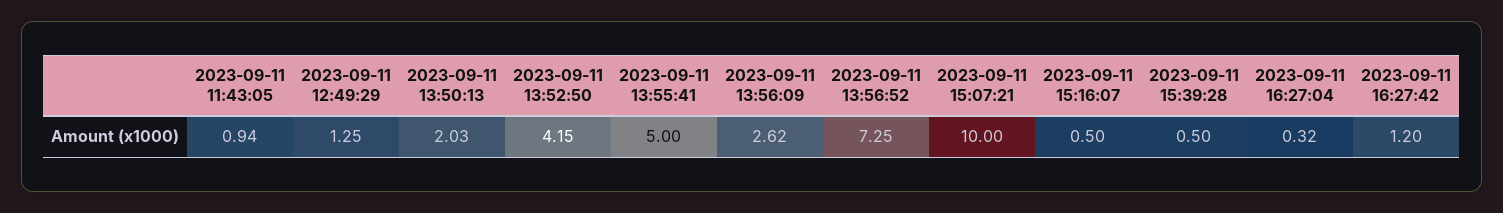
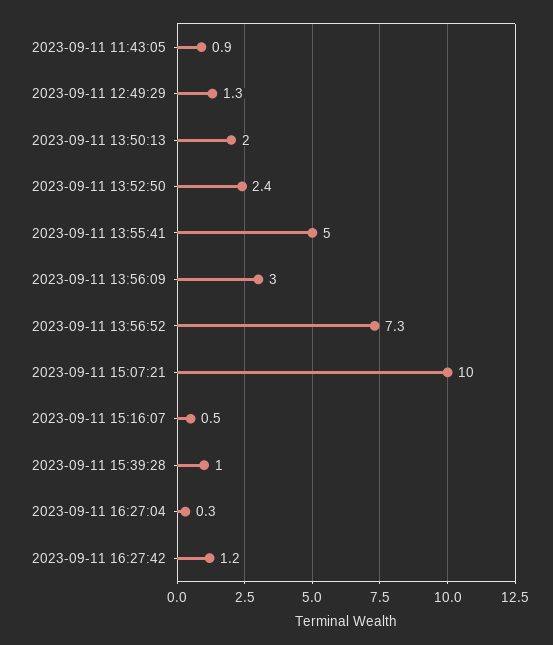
2023-09-11 13:52:50: 4.15 -> 2.4
2023-09-11 13:56:09: 2.62 -> 3
2023-09-11 15:39:28: 0.5 -> 1

